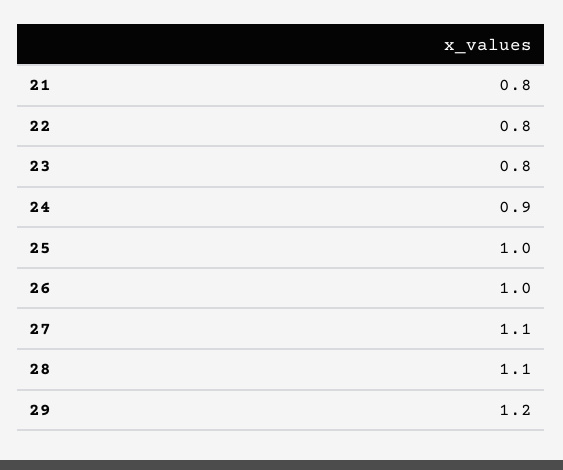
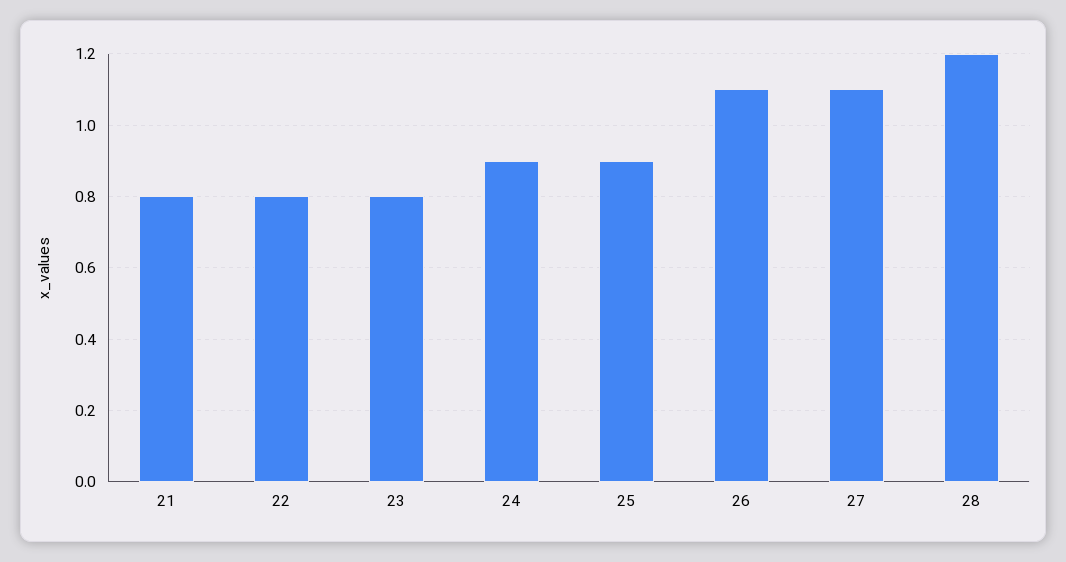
25: 1 -> 0.9
26: 1 -> 1.1
28: 1.1 -> 1.2
29: 1.2 -> none

